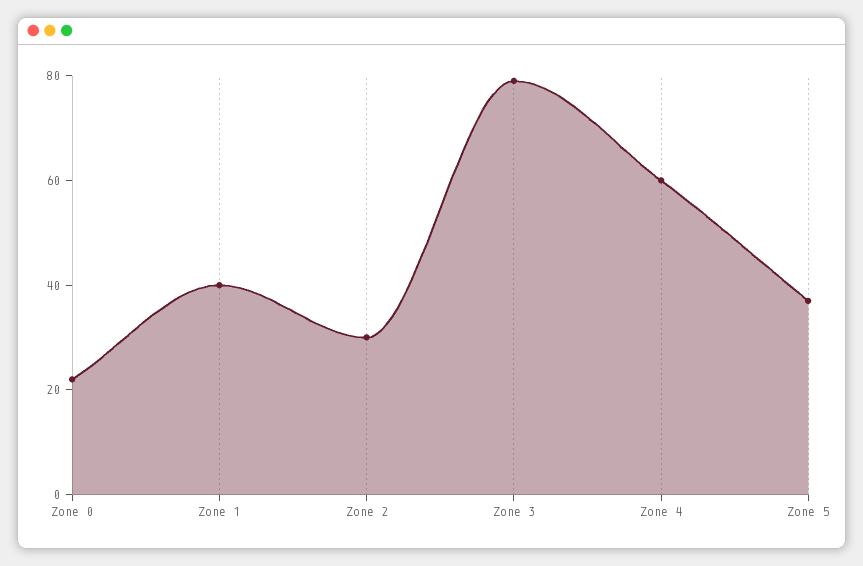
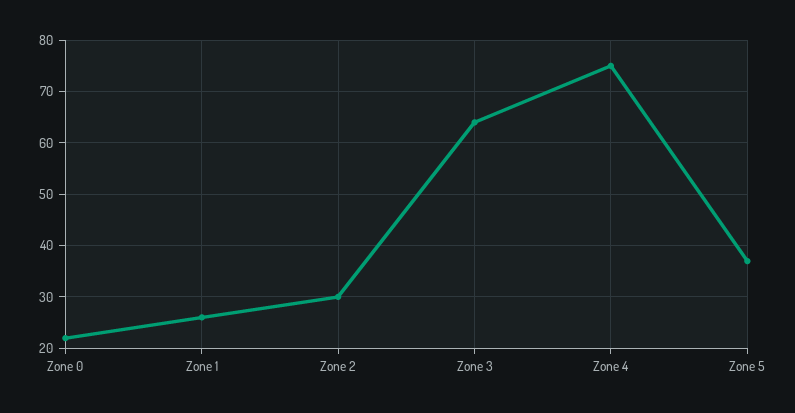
Zone 1: 40 -> 25
Zone 3: 80 -> 65
Zone 4: 60 -> 75

